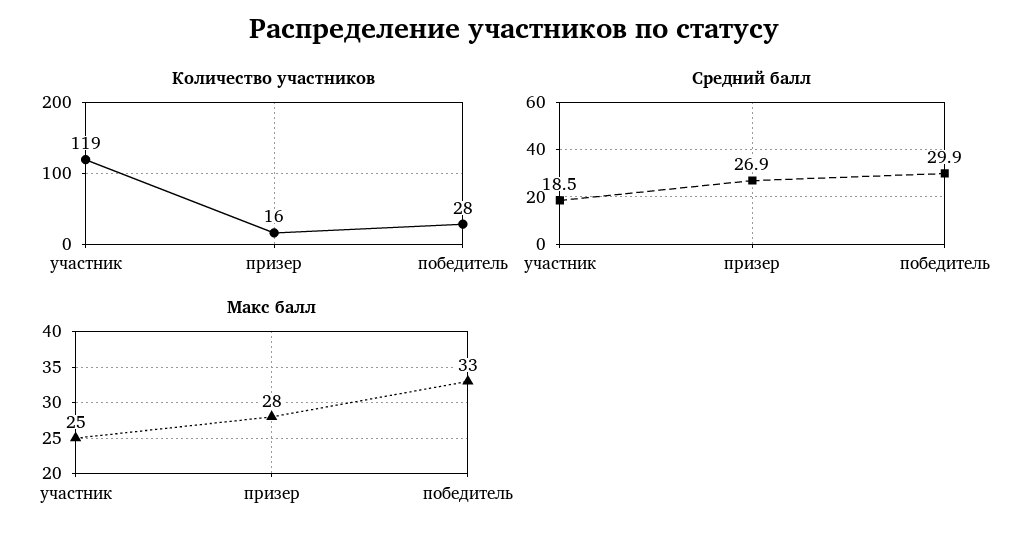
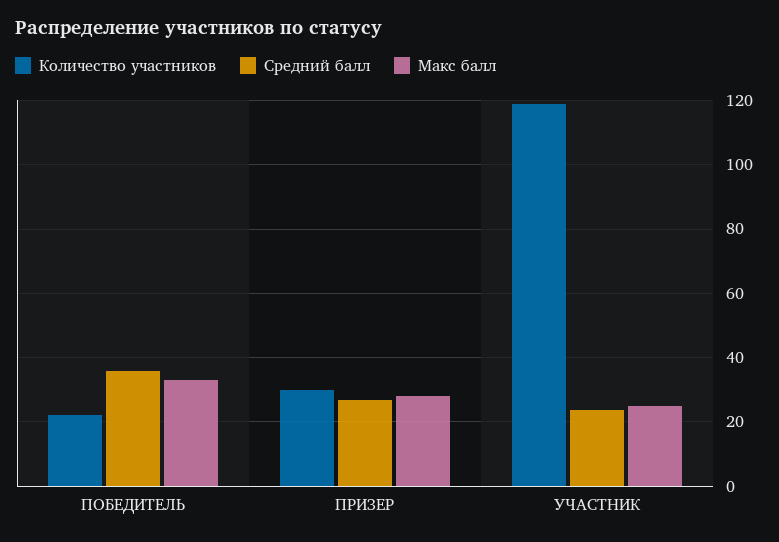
Количество участников, призер: 16 -> 30
Количество участников, победитель: 28 -> 22
Средний балл, участник: 18.5 -> 24
Средний балл, победитель: 29.9 -> 36

